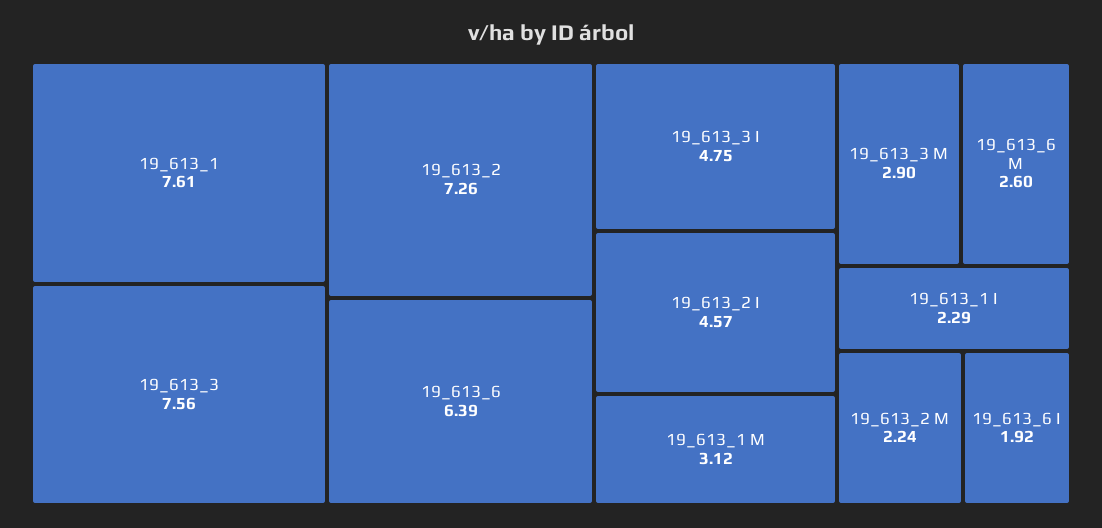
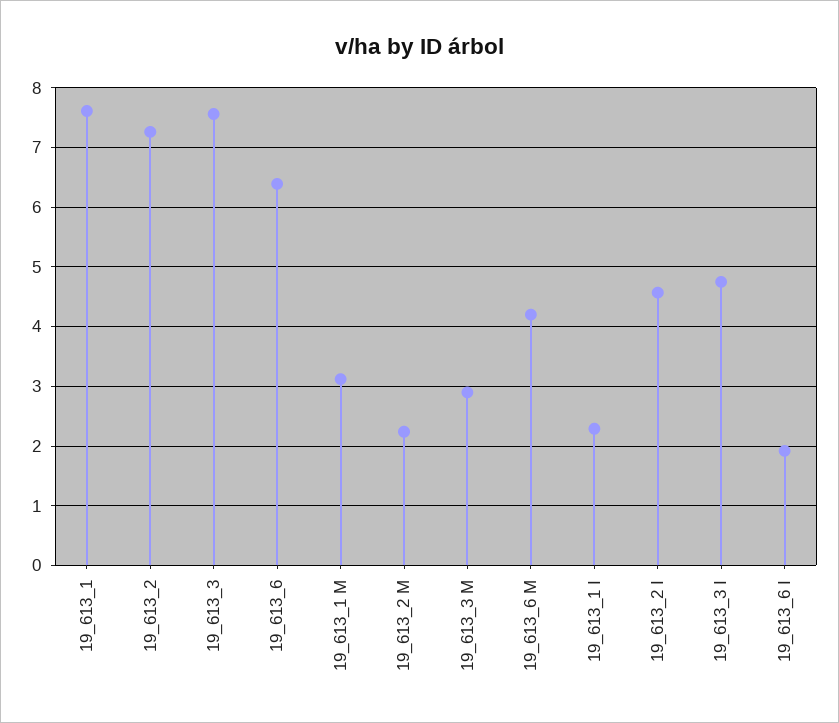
19_613_6 M: 2.6 -> 4.2

